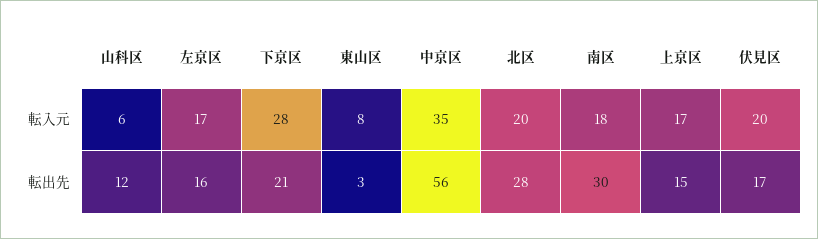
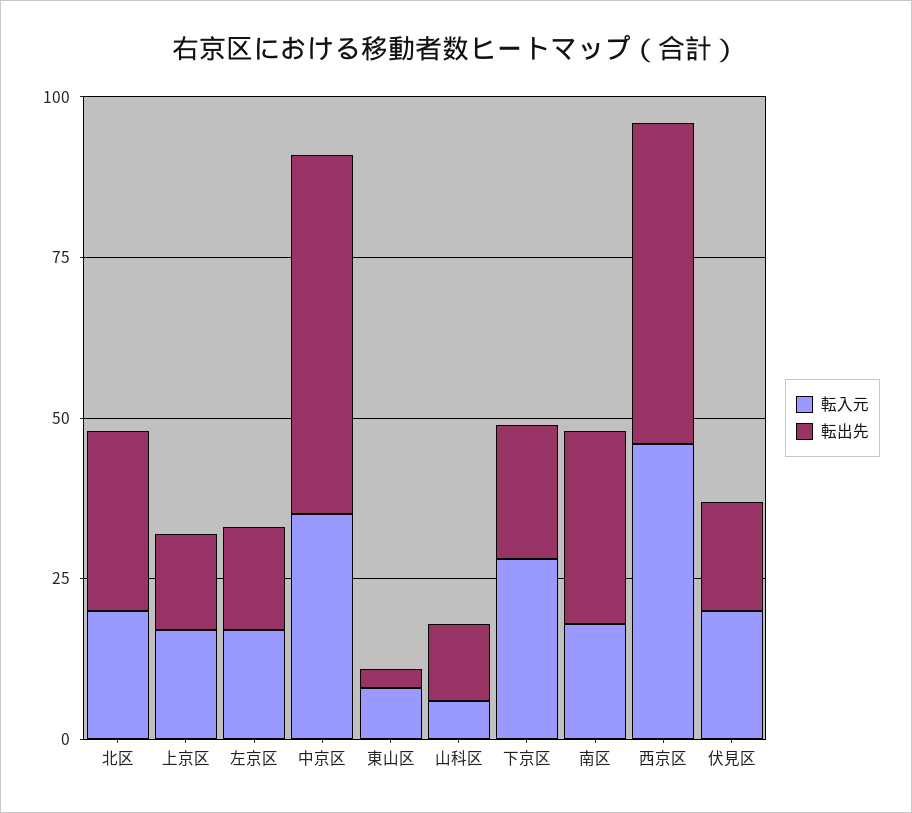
転入元, 西京区: none -> 45
転出先, 西京区: none -> 50

